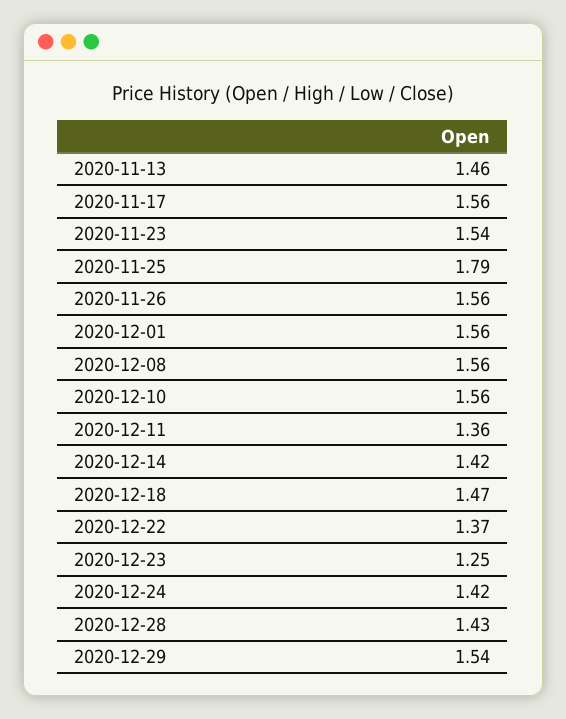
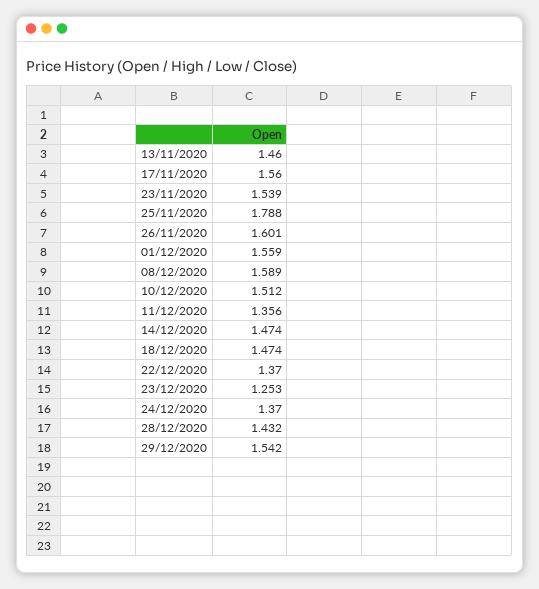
2020-11-26: 1.56 -> 1.601
2020-12-08: 1.56 -> 1.589
2020-12-10: 1.56 -> 1.512
2020-12-14: 1.42 -> 1.474
2020-12-24: 1.42 -> 1.37

